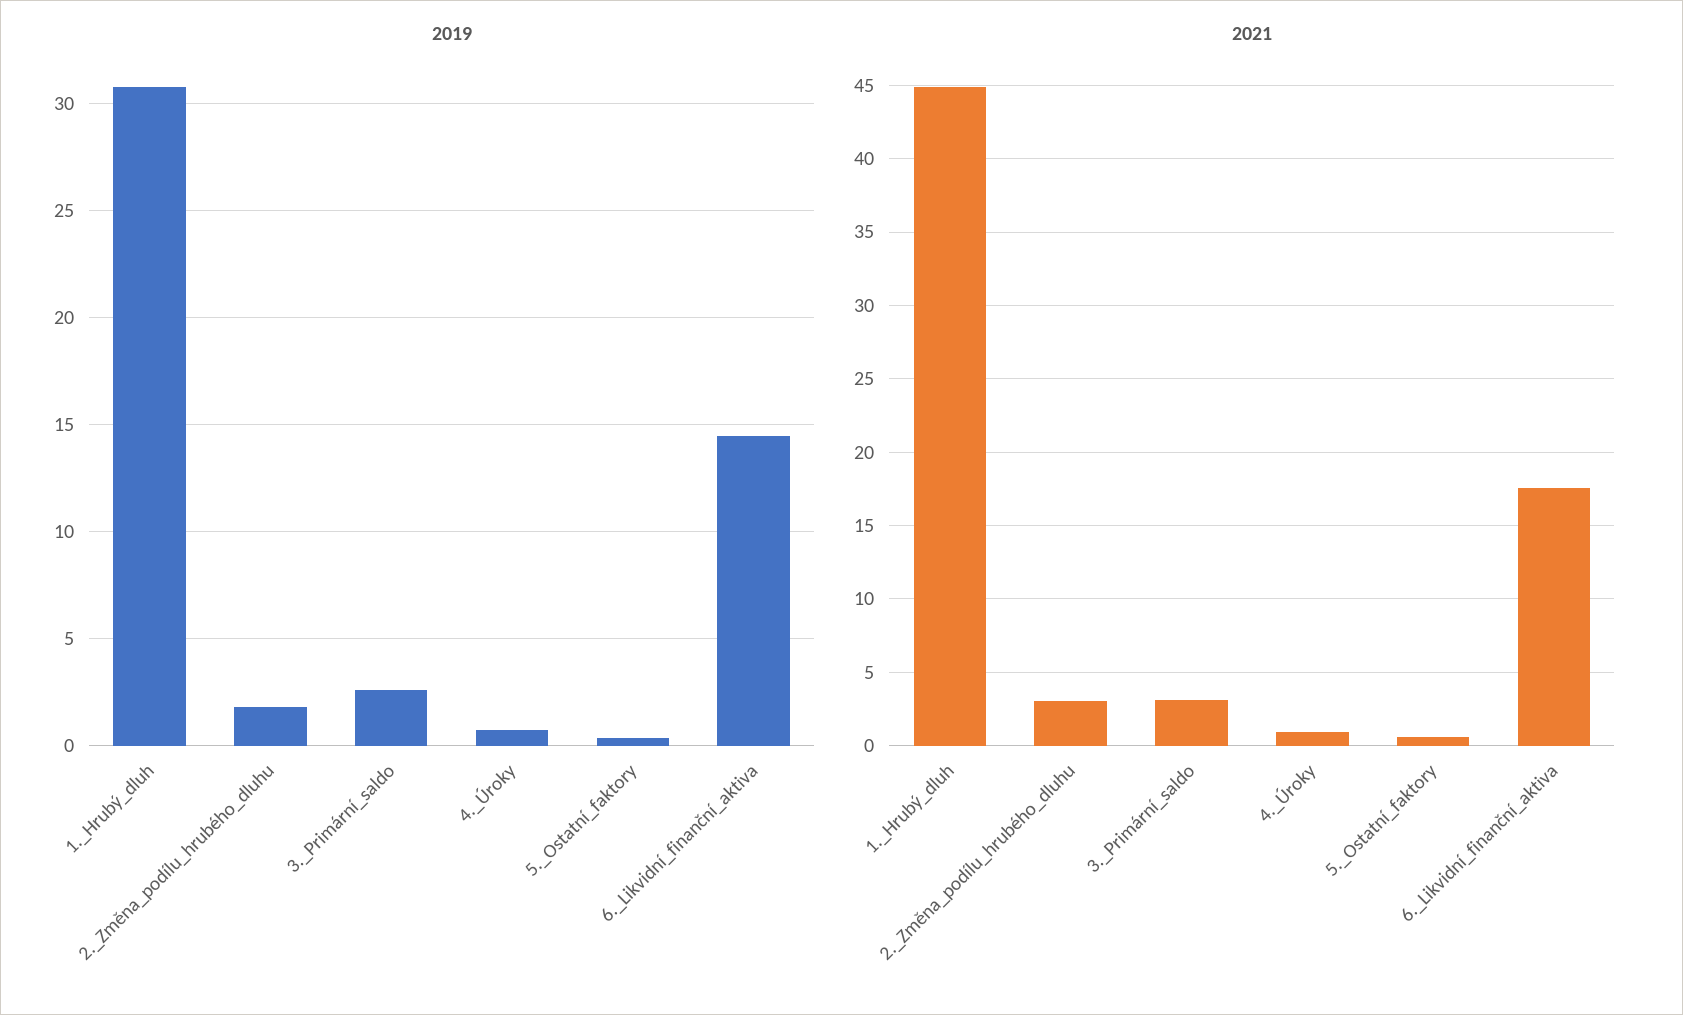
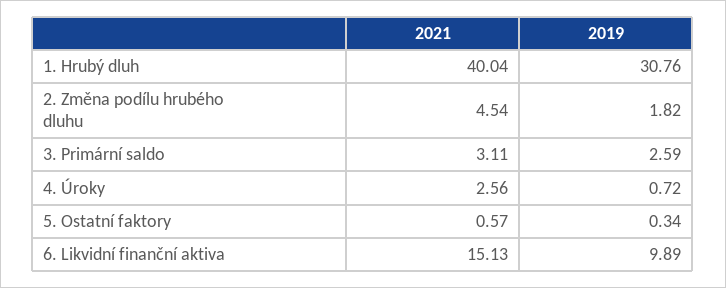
2019, 6._Likvidní_finanční_aktiva: 14.5 -> 9.89
2021, 1._Hrubý_dluh: 45 -> 40.04
2021, 2._Změna_podílu_hrubého_dluhu: 3 -> 4.54
2021, 4._Úroky: 1 -> 2.56
2021, 6._Likvidní_finanční_aktiva: 17.5 -> 15.13

